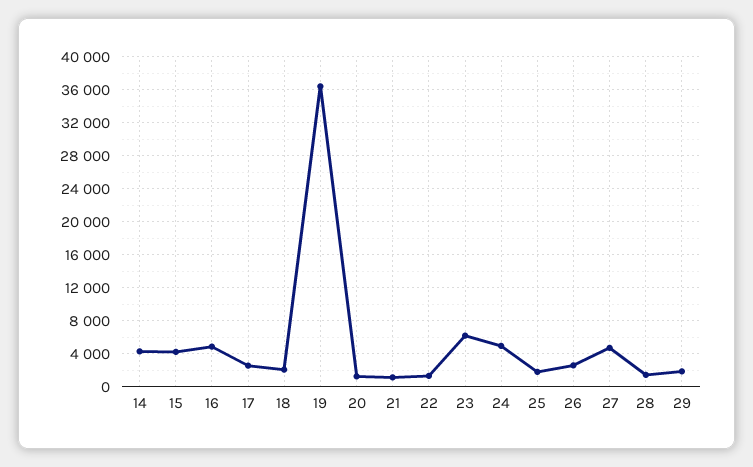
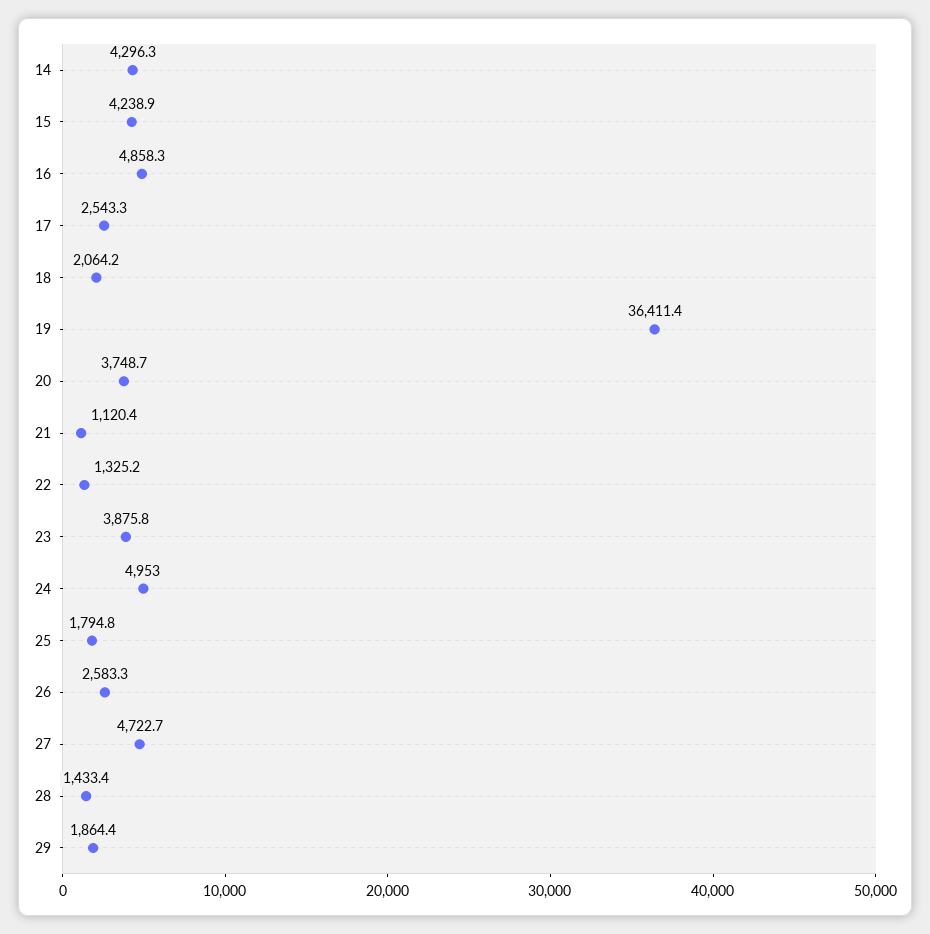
20: 1000 -> 3748.7
23: 6000 -> 3875.8

